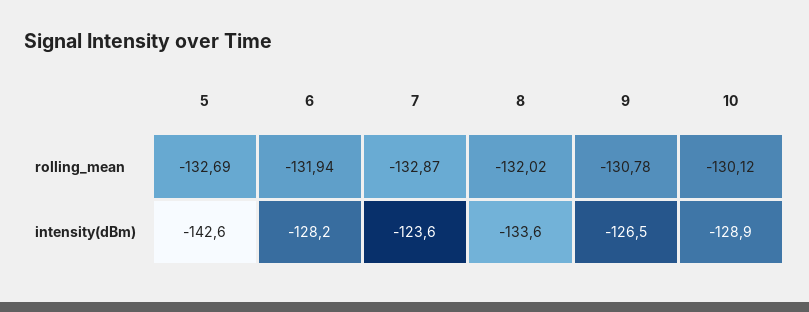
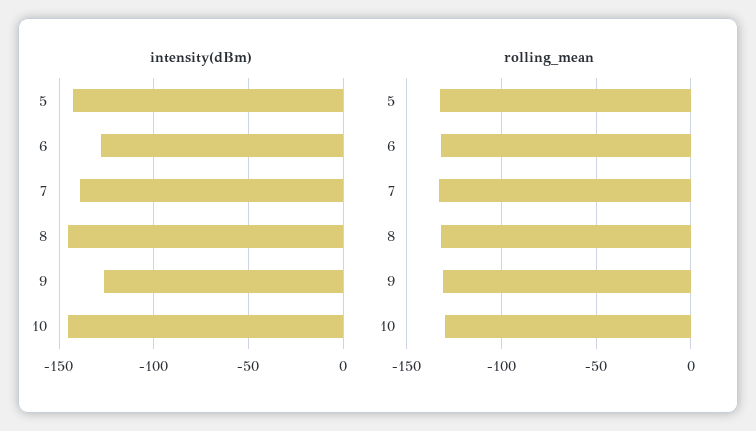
intensity(dBm), 7: -123.6 -> -140
intensity(dBm), 8: -133.6 -> -145
intensity(dBm), 10: -128.9 -> -145

